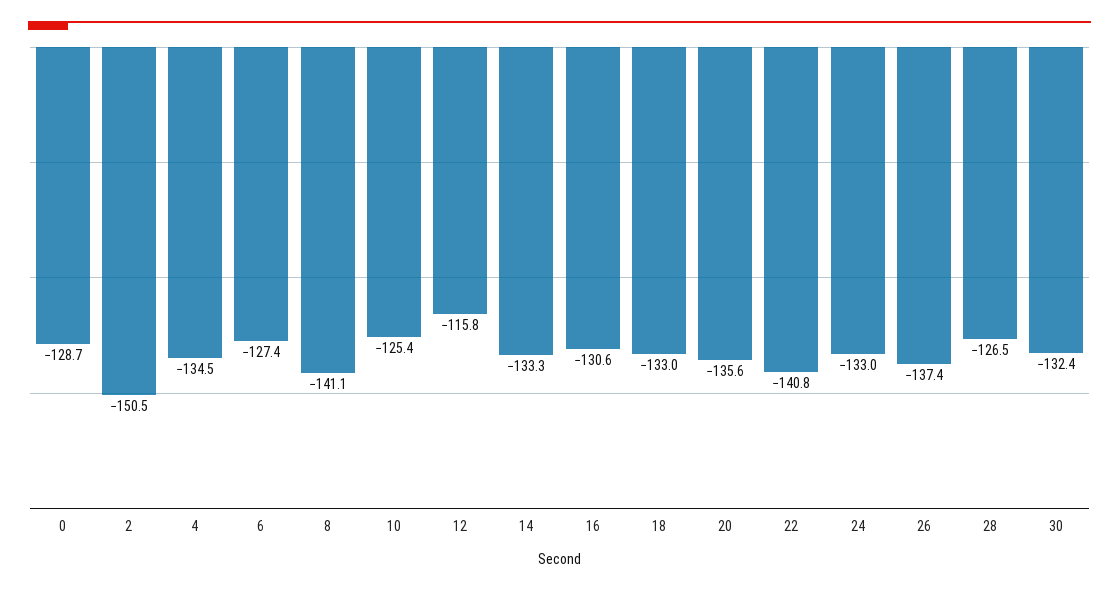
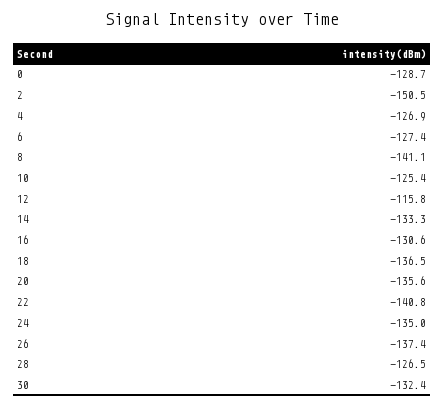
4: -134.5 -> -126.9
18: -133 -> -136.5
24: -133 -> -135

